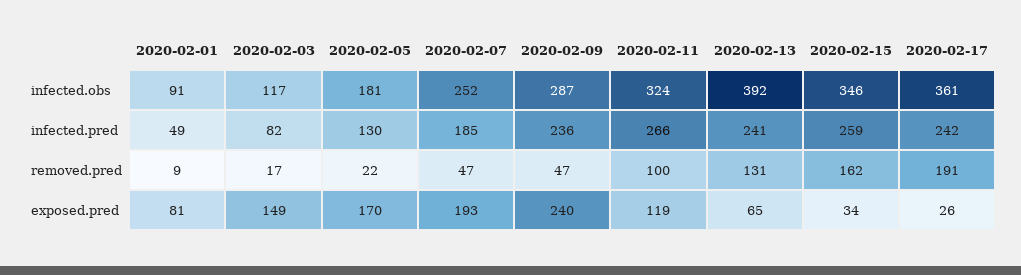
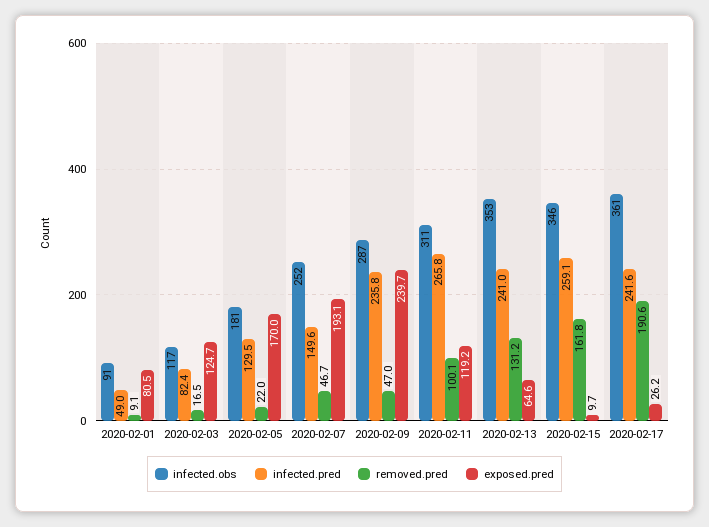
infected.obs, 2020-02-11: 324 -> 311
infected.obs, 2020-02-13: 392 -> 353
infected.pred, 2020-02-07: 185 -> 149.6
exposed.pred, 2020-02-03: 149 -> 124.7
exposed.pred, 2020-02-15: 34 -> 9.7

